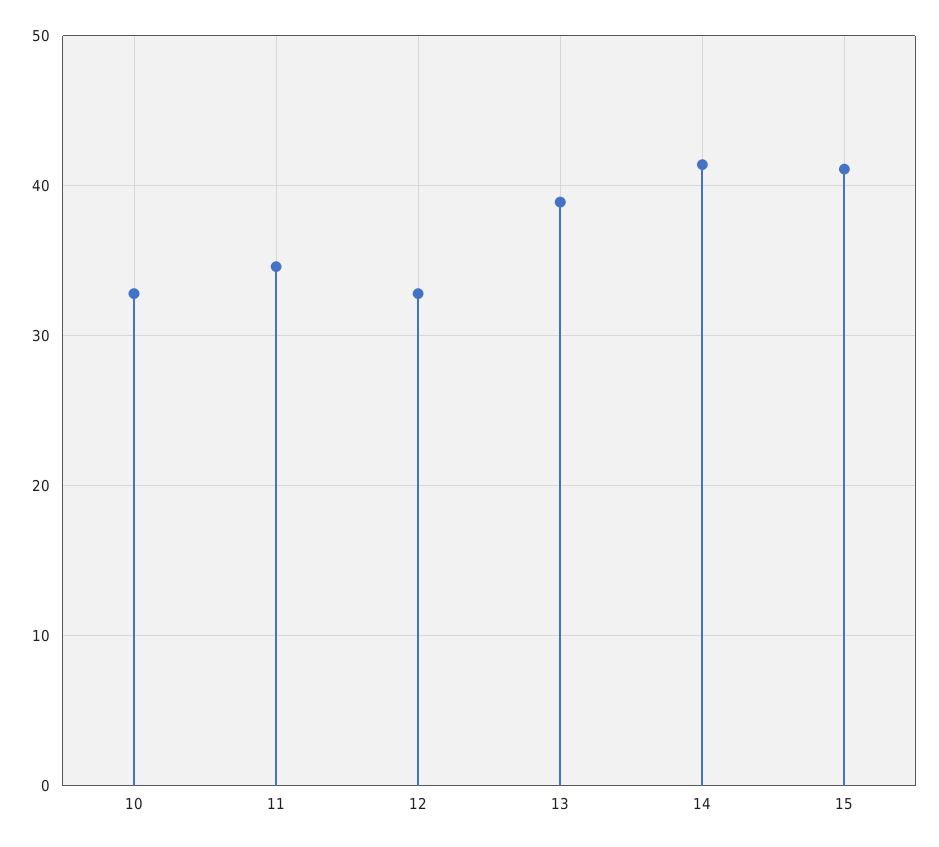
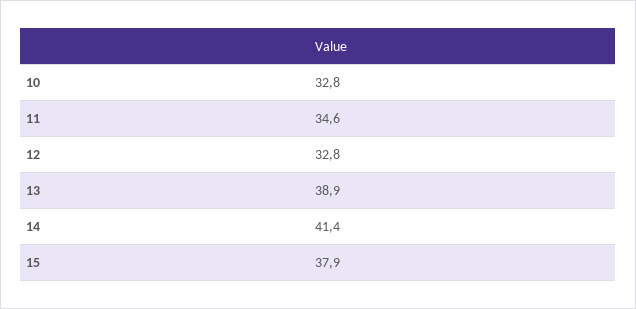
15: 41 -> 37.9

